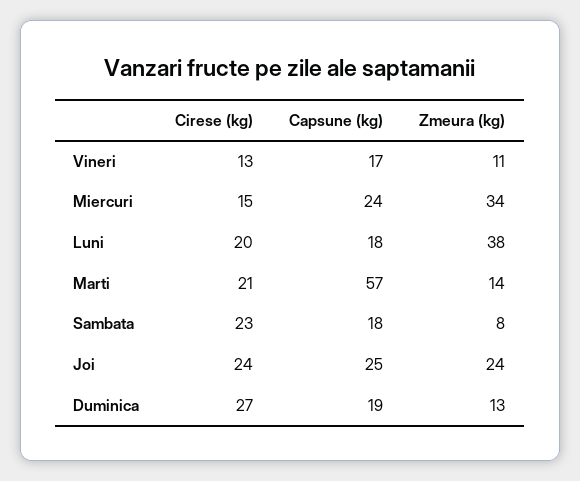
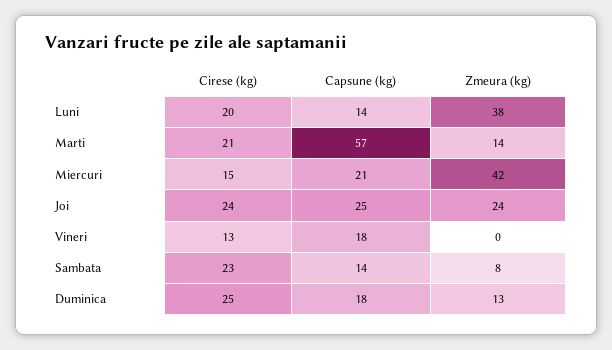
Capsune (kg), Vineri: 17 -> 18
Zmeura (kg), Vineri: 11 -> 0
Capsune (kg), Miercuri: 24 -> 21
Zmeura (kg), Miercuri: 34 -> 42
Capsune (kg), Luni: 18 -> 14
Capsune (kg), Sambata: 18 -> 14
Cirese (kg), Duminica: 27 -> 25
Capsune (kg), Duminica: 19 -> 18

